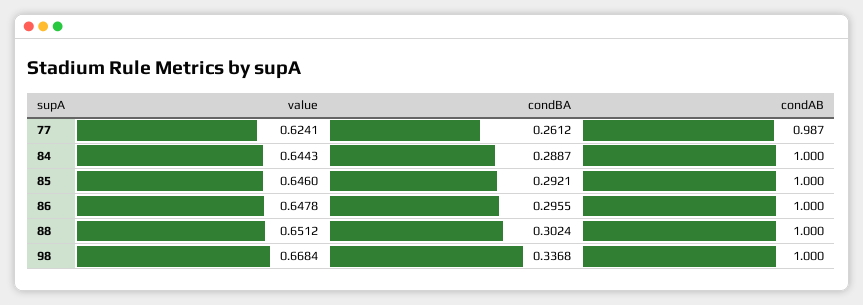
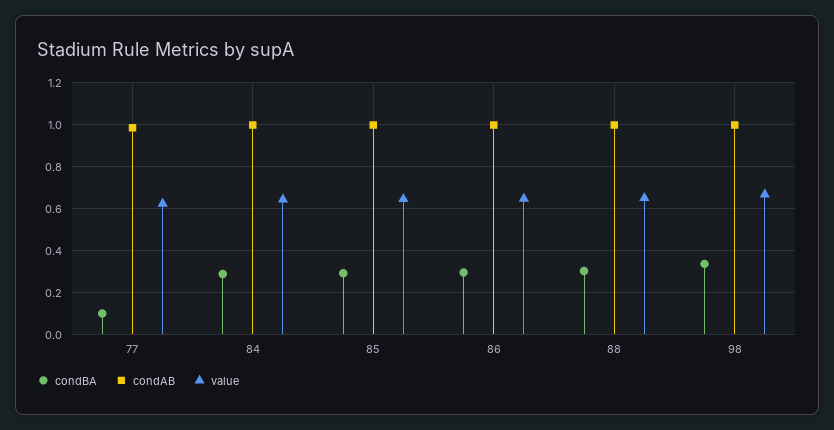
condBA, 77: 0.2612 -> 0.1

